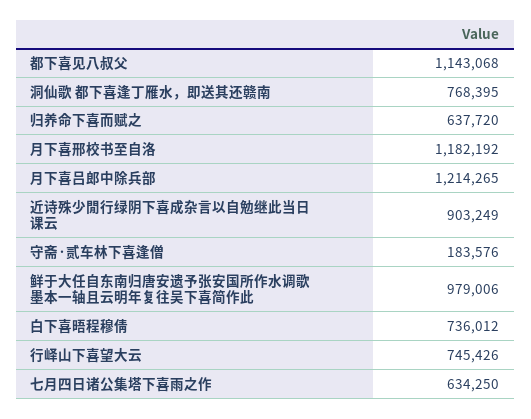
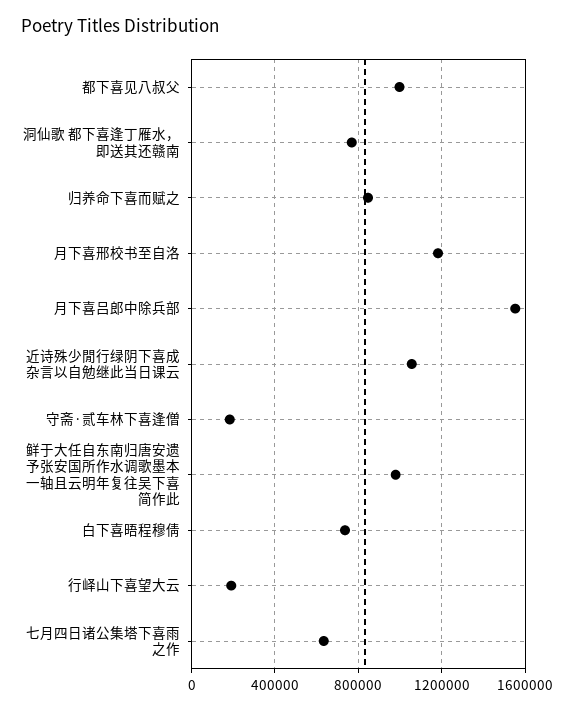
都下喜见八叔父: 1143068 -> 1000000
归养命下喜而赋之: 637720 -> 850000
月下喜吕郎中除兵部: 1214265 -> 1550000
近诗殊少閒行绿阴下喜成杂言以自勉继此当日课云: 903249 -> 1050000
行峄山下喜望大云: 745426 -> 200000

